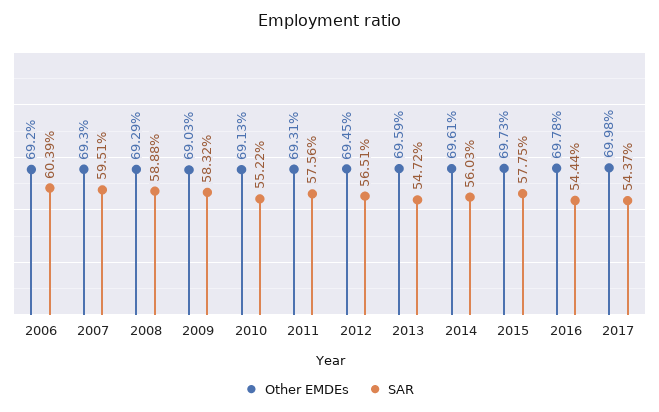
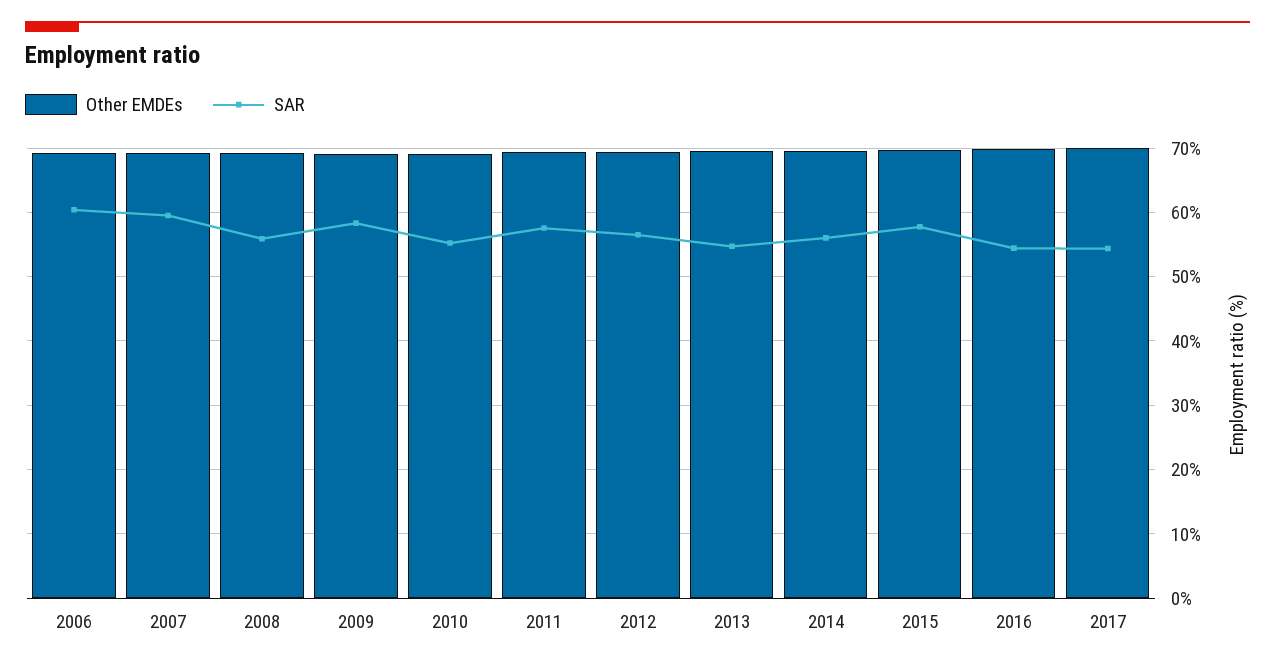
SAR, 2008: 58.88 -> 56

